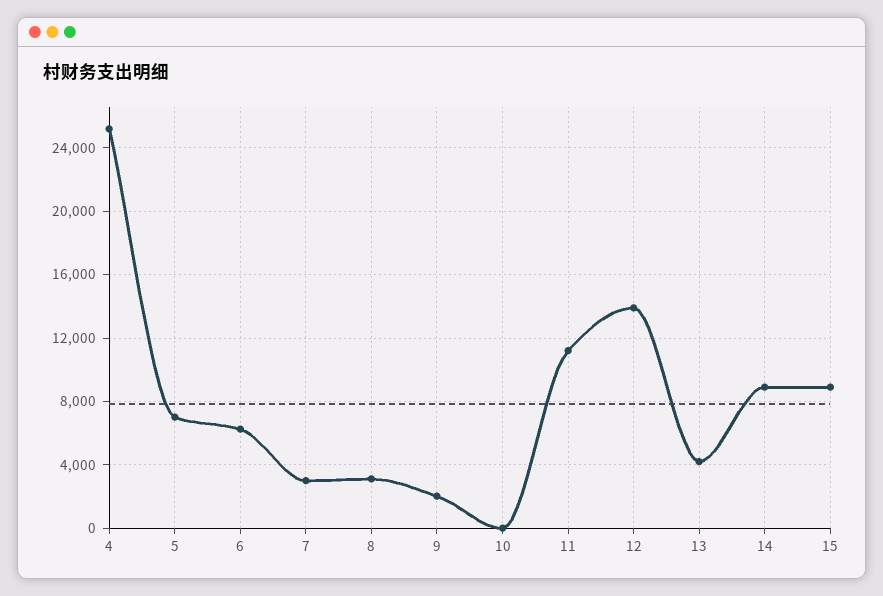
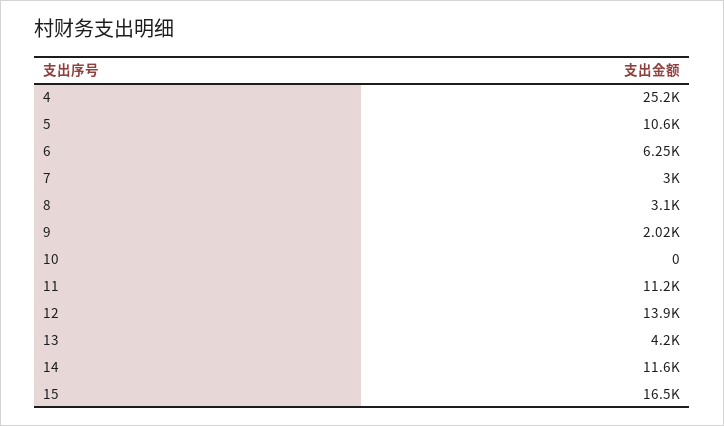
5: 7000 -> 10600
14: 9000 -> 11600
15: 9000 -> 16500

